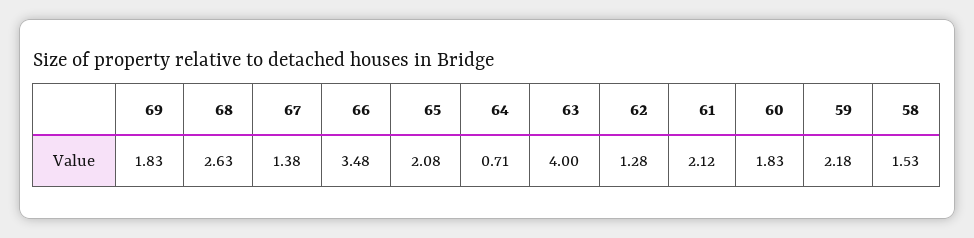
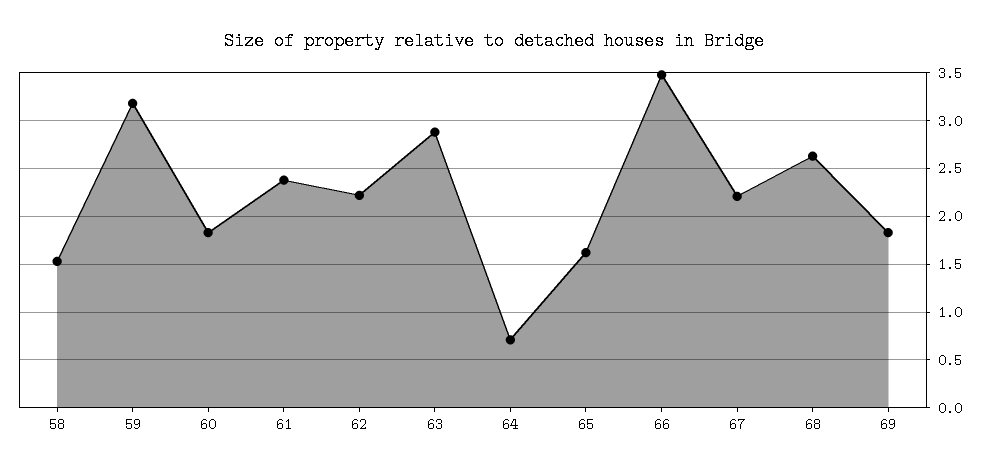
67: 1.38 -> 2.2
65: 2.08 -> 1.6
63: 4 -> 2.9
62: 1.28 -> 2.2
61: 2.12 -> 2.4
59: 2.18 -> 3.2

